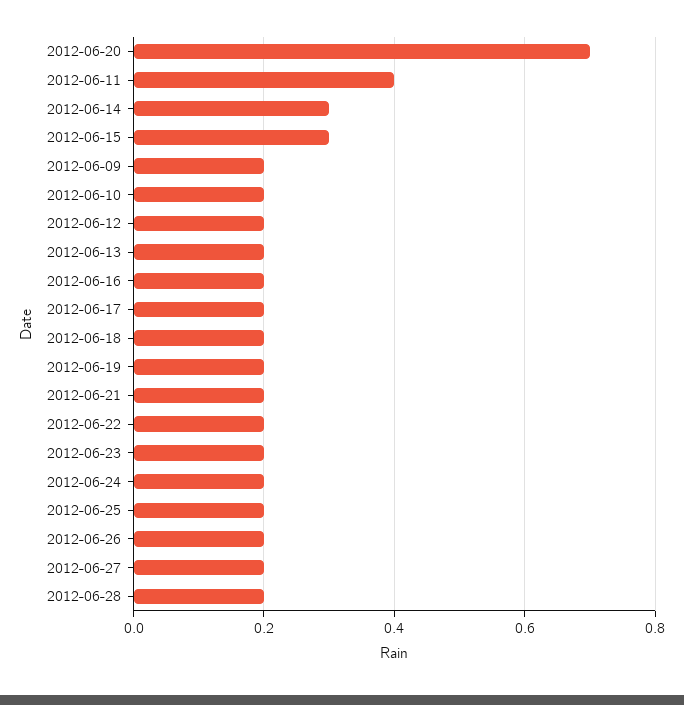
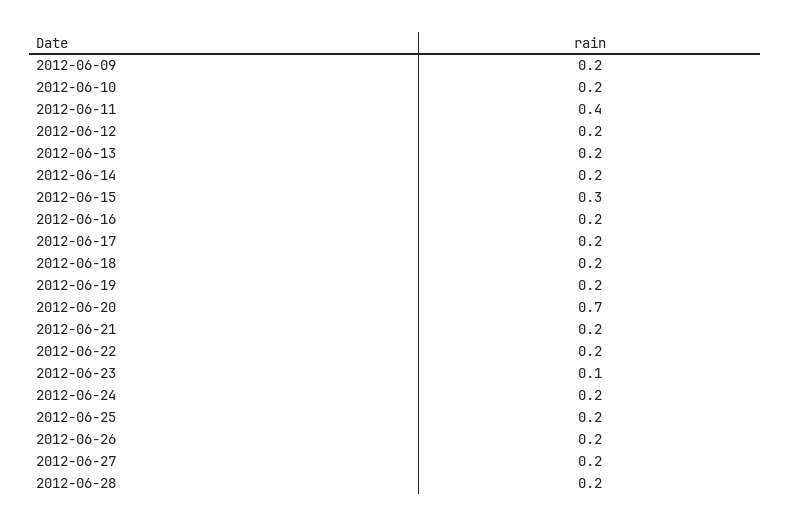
2012-06-14: 0.3 -> 0.2
2012-06-23: 0.2 -> 0.1

